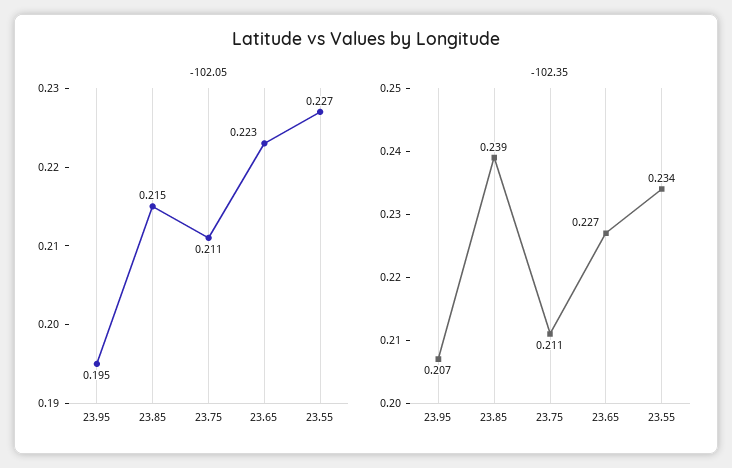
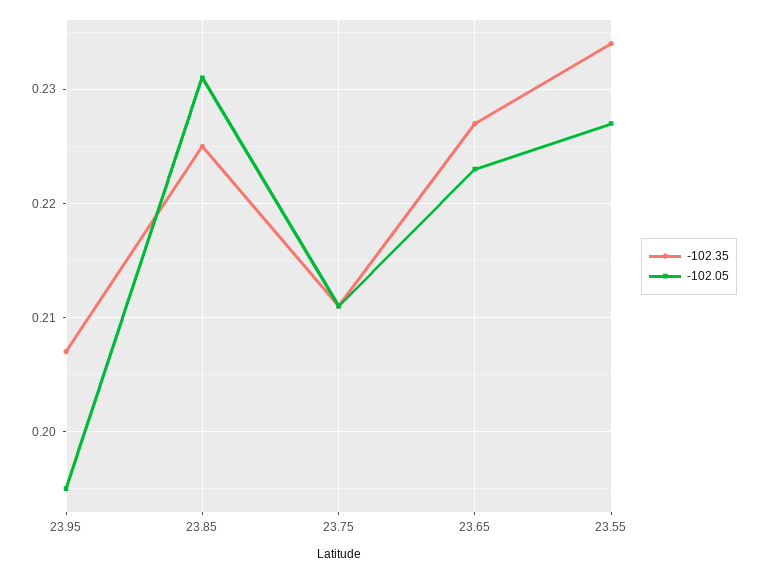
-102.05, 23.85: 0.215 -> 0.231
-102.35, 23.85: 0.239 -> 0.225

